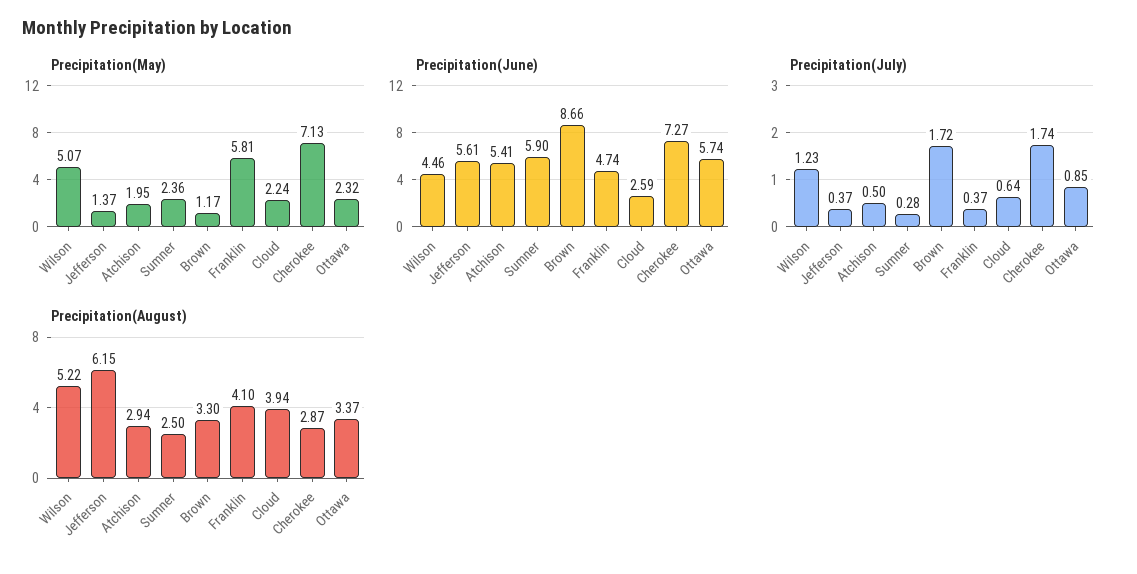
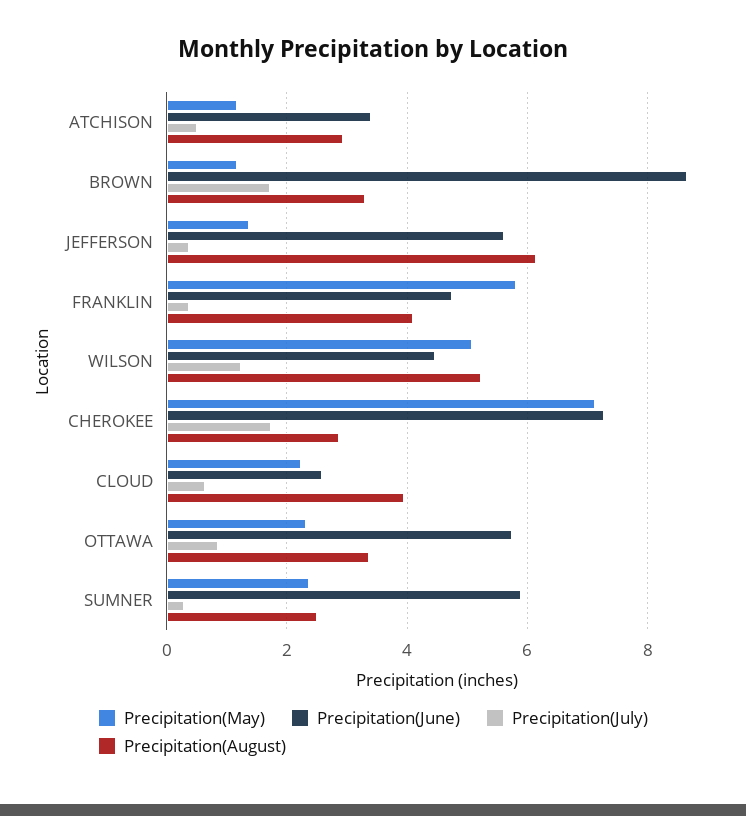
Precipitation(May), Atchison: 1.95 -> 1.2
Precipitation(June), Atchison: 5.41 -> 3.4

